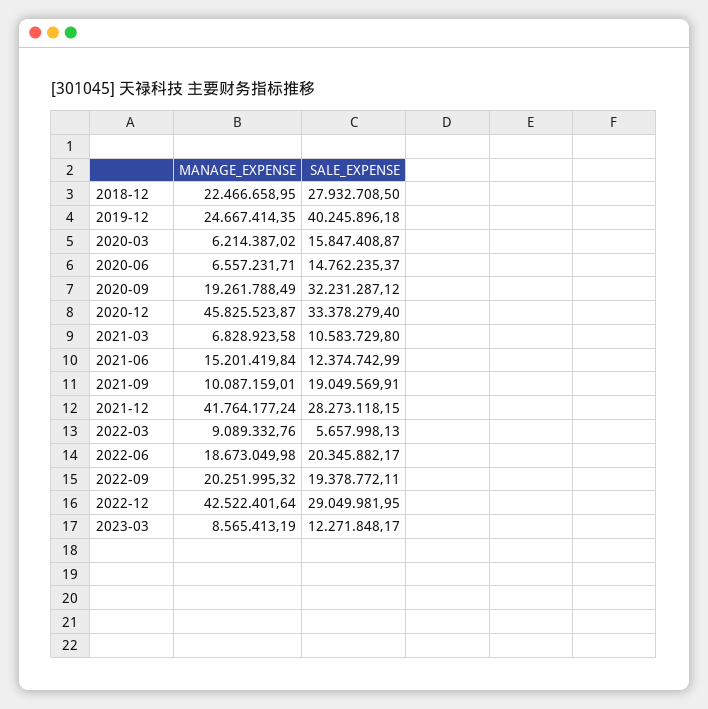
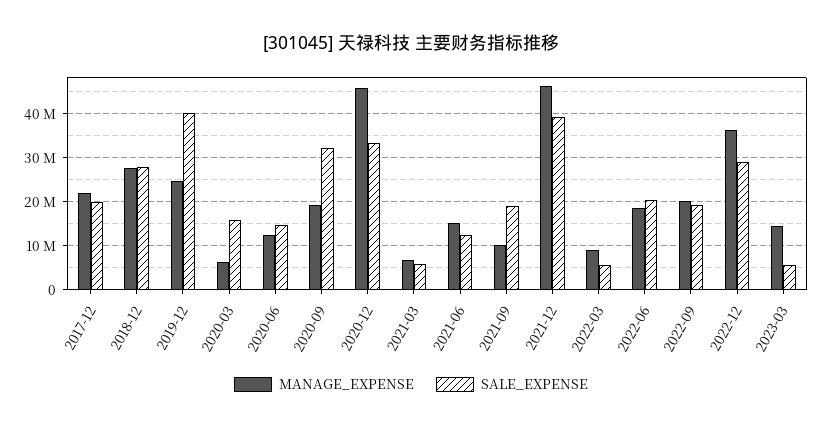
MANAGE_EXPENSE, 2018-12: 22466658.95 -> 28000000
MANAGE_EXPENSE, 2020-06: 6557231.71 -> 12000000
SALE_EXPENSE, 2021-03: 10583729.8 -> 6000000
MANAGE_EXPENSE, 2021-12: 41764177.24 -> 46000000
SALE_EXPENSE, 2021-12: 28273118.15 -> 40000000
MANAGE_EXPENSE, 2022-12: 42522401.64 -> 36000000
MANAGE_EXPENSE, 2023-03: 8565413.19 -> 14000000
SALE_EXPENSE, 2023-03: 12271848.17 -> 6000000
MANAGE_EXPENSE, 2017-12: none -> 22000000
SALE_EXPENSE, 2017-12: none -> 20000000

